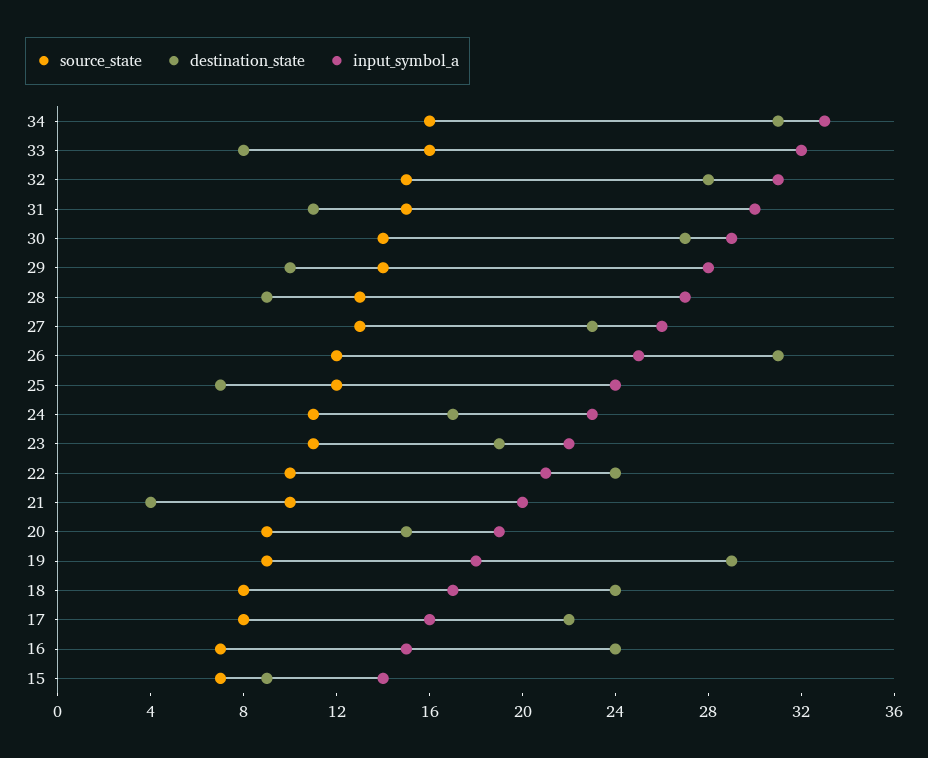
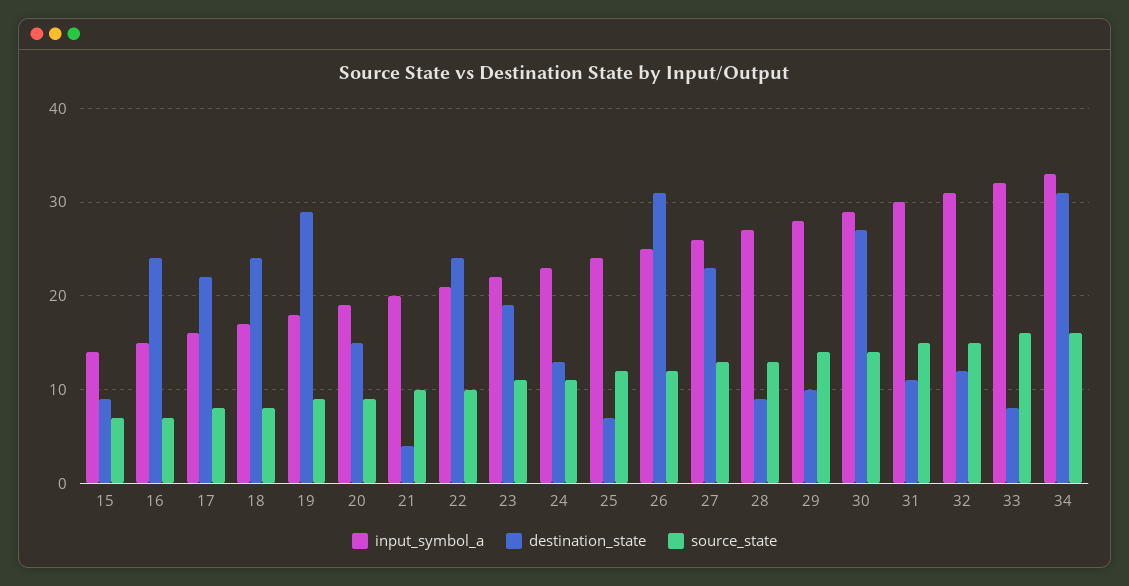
destination_state, 32: 28 -> 12
destination_state, 24: 17 -> 13

